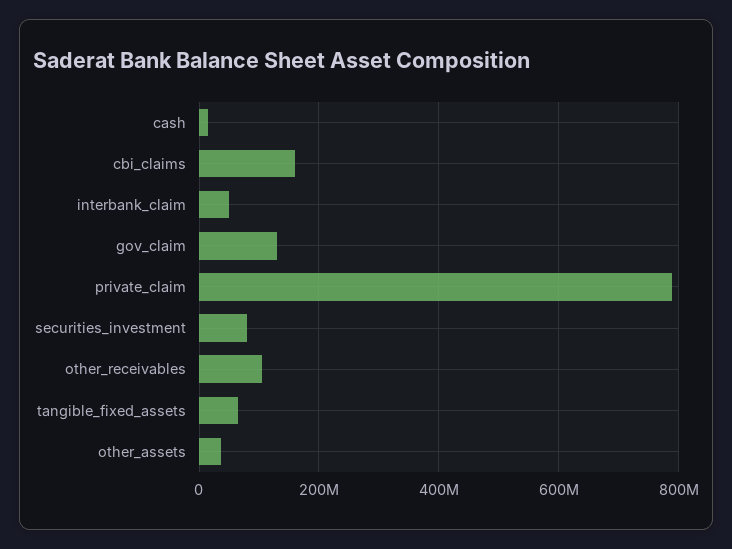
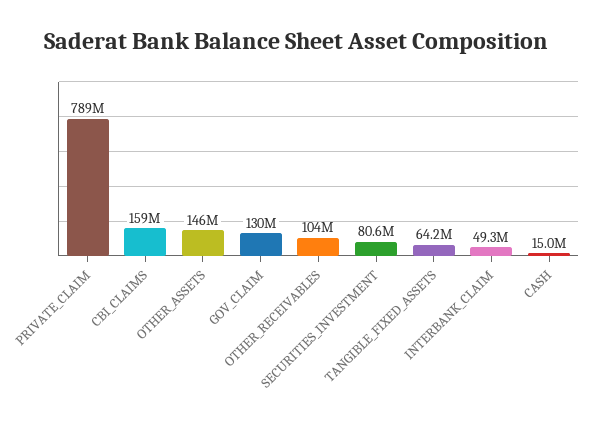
other_assets: 40000000 -> 146000000

